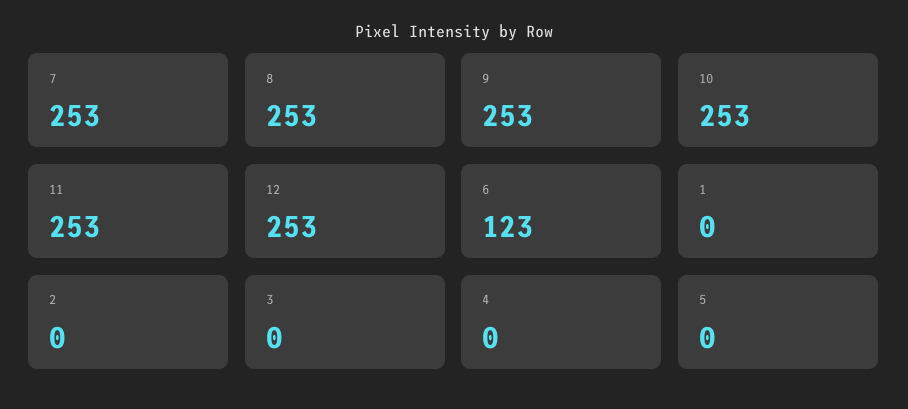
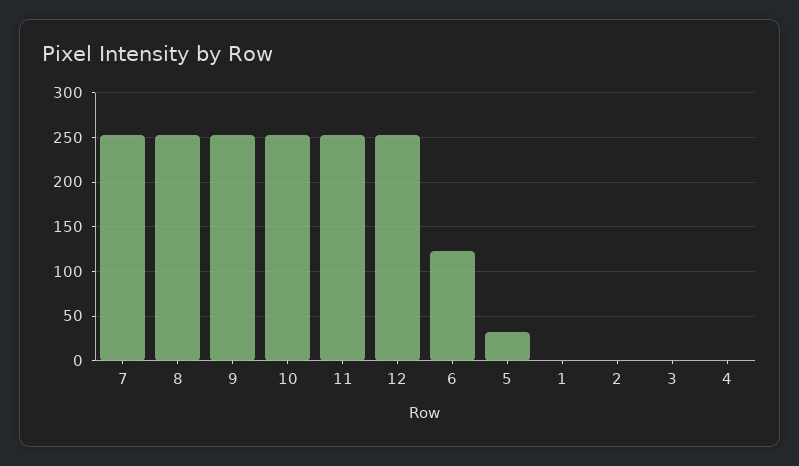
5: 0 -> 30

